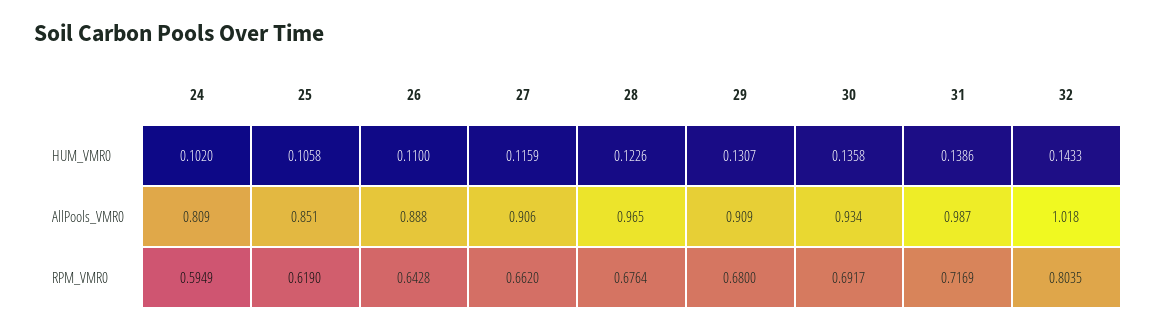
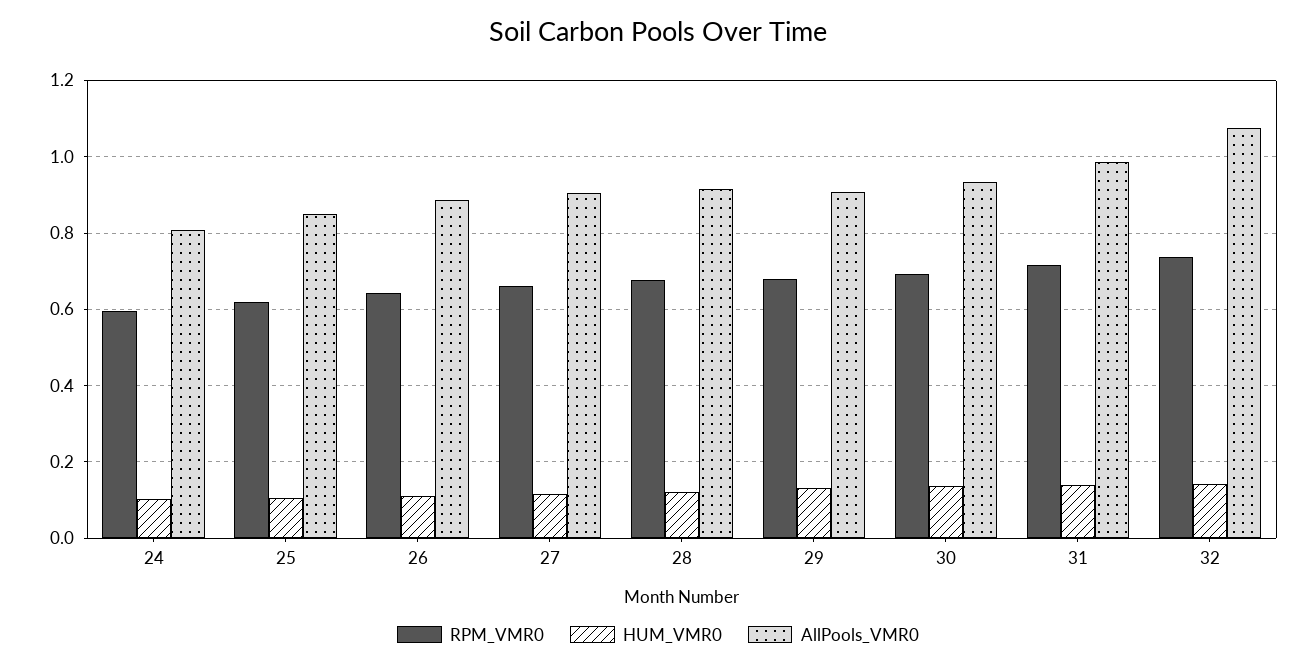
AllPools_VMR0, 28: 0.965 -> 0.92
AllPools_VMR0, 32: 1.018 -> 1.08
RPM_VMR0, 32: 0.8035 -> 0.74

